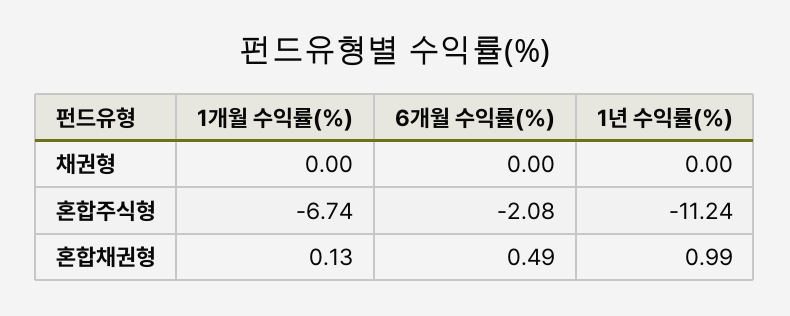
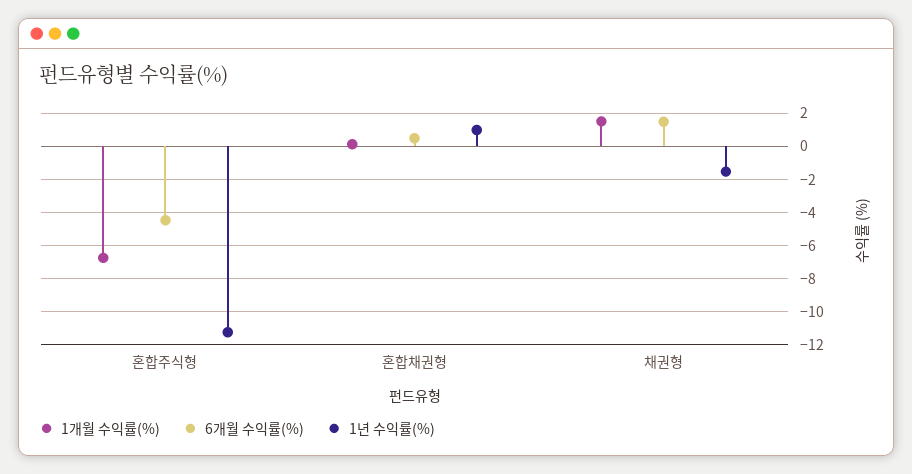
1개월 수익률(%), 채권형: 0 -> 1.5
6개월 수익률(%), 채권형: 0 -> 1.5
1년 수익률(%), 채권형: 0 -> -1.5
6개월 수익률(%), 혼합주식형: -2.08 -> -4.5

